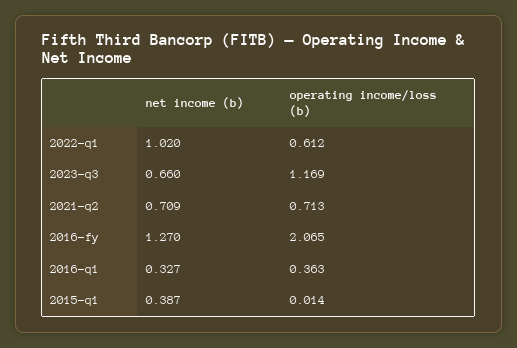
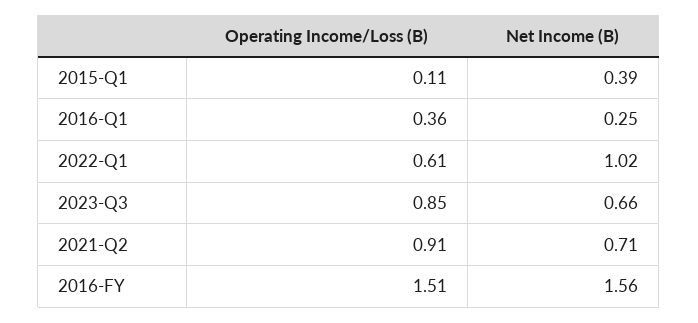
operating income/loss (b), 2023-q3: 1.169 -> 0.85
operating income/loss (b), 2021-q2: 0.713 -> 0.91
net income (b), 2016-fy: 1.27 -> 1.56
operating income/loss (b), 2016-fy: 2.065 -> 1.51
net income (b), 2016-q1: 0.327 -> 0.25
operating income/loss (b), 2015-q1: 0.014 -> 0.11

